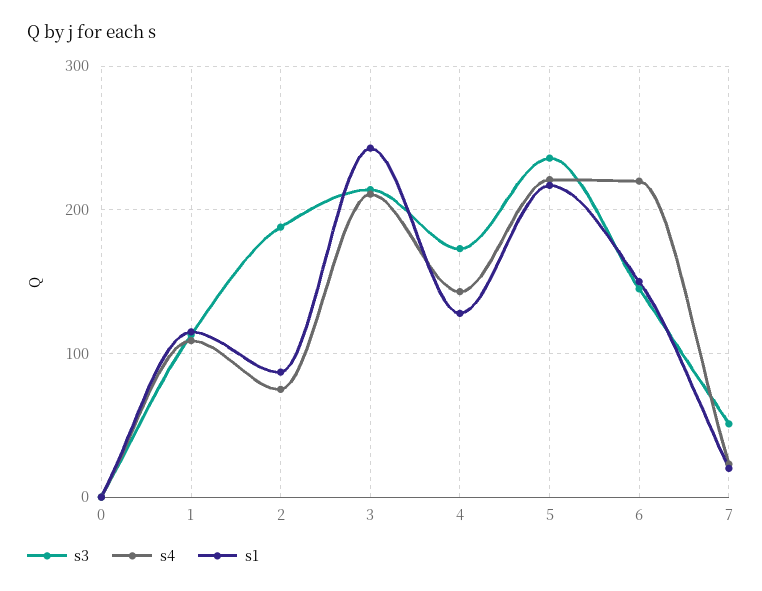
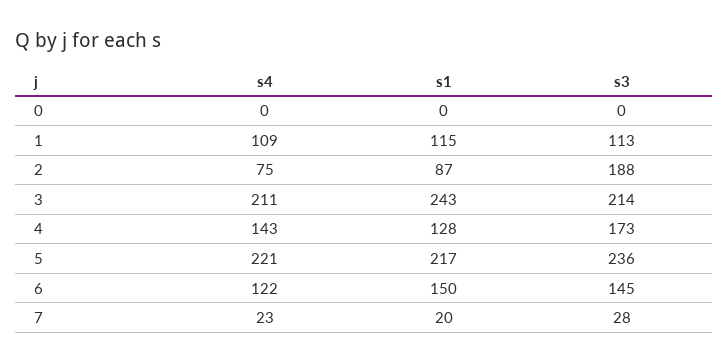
s4, 6: 220 -> 122
s3, 7: 50 -> 28

